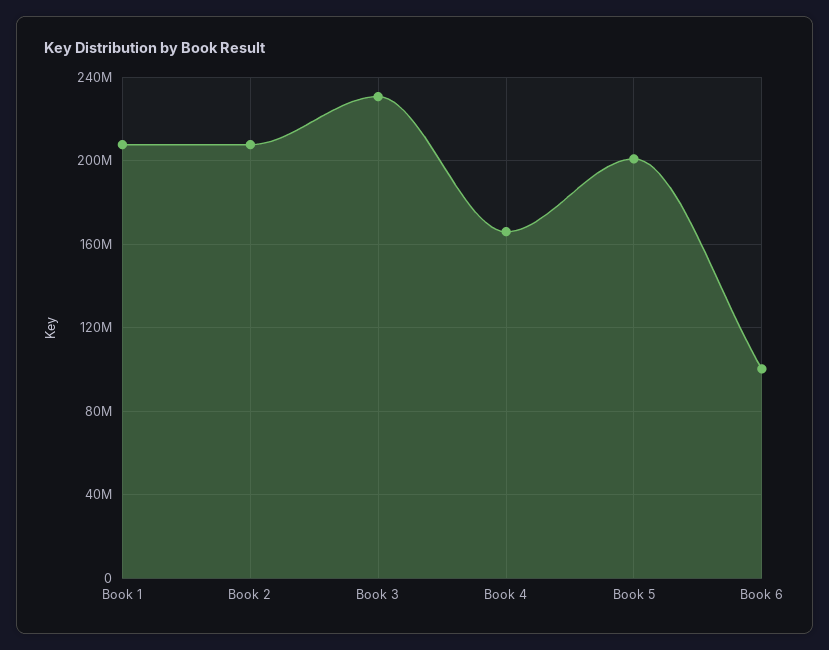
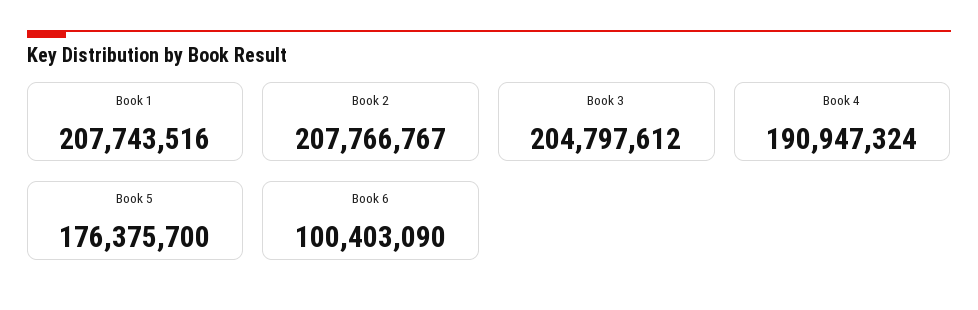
Book 3: 230000000 -> 204797612
Book 4: 165000000 -> 190947324
Book 5: 200000000 -> 176375700

